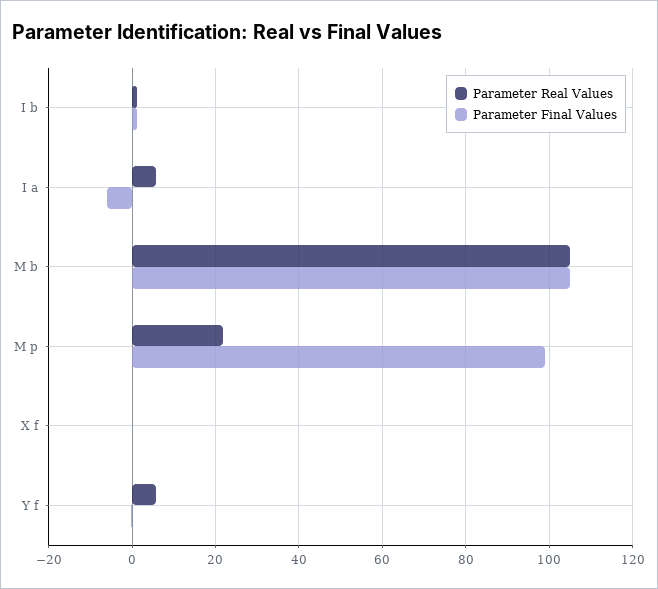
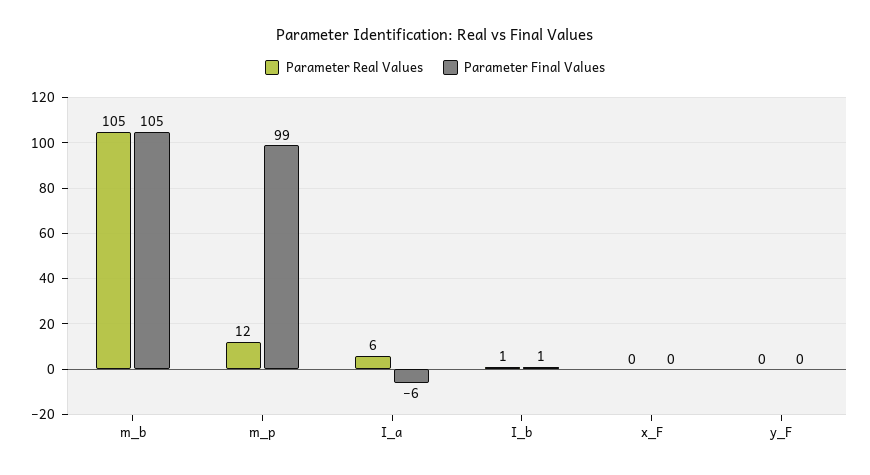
Parameter Real Values, M p: 22 -> 12
Parameter Real Values, Y f: 6 -> 0

